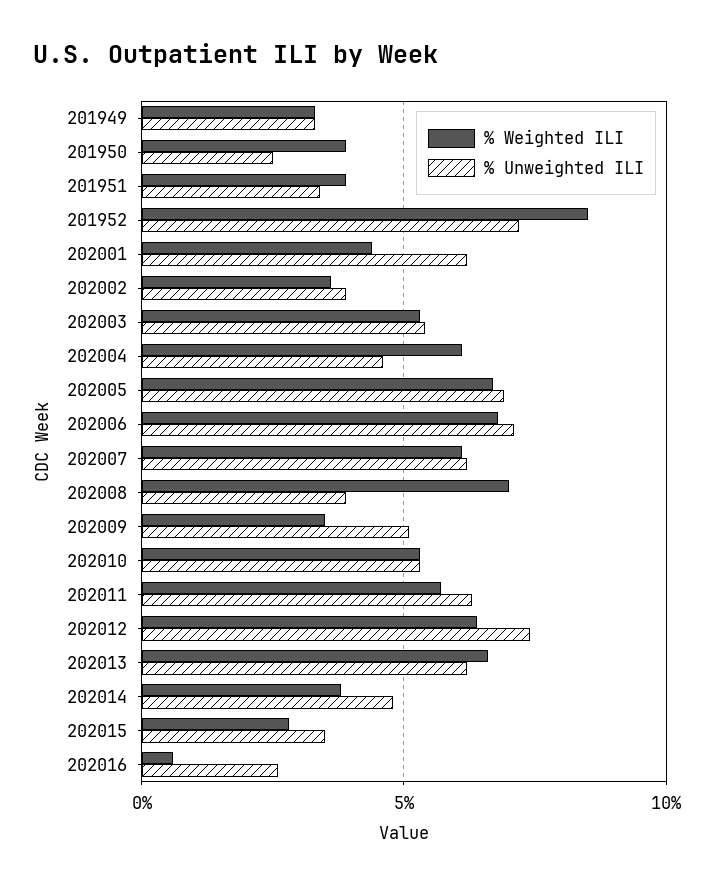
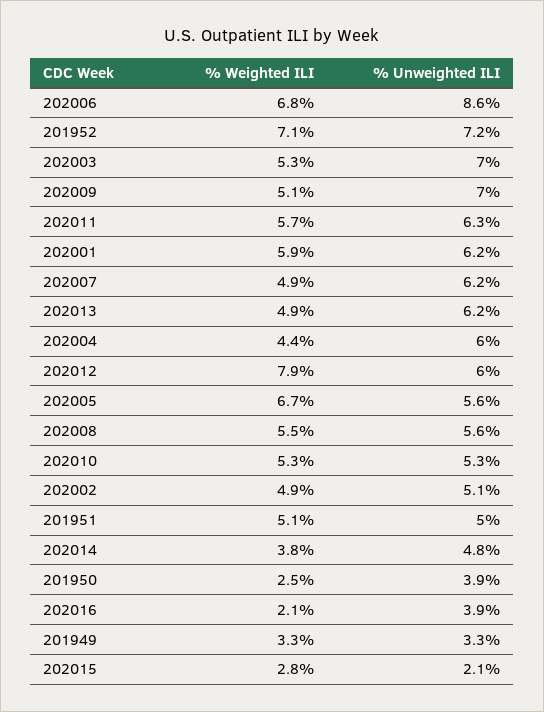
% Weighted ILI, 201950: 4 -> 2.5
% Unweighted ILI, 201950: 2.5 -> 3.9
% Weighted ILI, 201951: 4 -> 5.1
% Unweighted ILI, 201951: 3.5 -> 5
% Weighted ILI, 201952: 8.5 -> 7.1
% Weighted ILI, 202001: 4.5 -> 5.9
% Weighted ILI, 202002: 3.5 -> 4.9
% Unweighted ILI, 202002: 4 -> 5.1
% Unweighted ILI, 202003: 5.5 -> 7
% Weighted ILI, 202004: 6 -> 4.4
% Unweighted ILI, 202004: 4.5 -> 6
% Unweighted ILI, 202005: 7 -> 5.6
% Unweighted ILI, 202006: 7 -> 8.6
% Weighted ILI, 202007: 6 -> 4.9
% Weighted ILI, 202008: 7 -> 5.5
% Unweighted ILI, 202008: 4 -> 5.6
% Weighted ILI, 202009: 3.5 -> 5.1
% Unweighted ILI, 202009: 5 -> 7
% Weighted ILI, 202012: 6.5 -> 7.9
% Unweighted ILI, 202012: 7.5 -> 6
% Weighted ILI, 202013: 6.5 -> 4.9
% Unweighted ILI, 202015: 3.5 -> 2.1
% Weighted ILI, 202016: 0.5 -> 2.1
% Unweighted ILI, 202016: 2.5 -> 3.9

